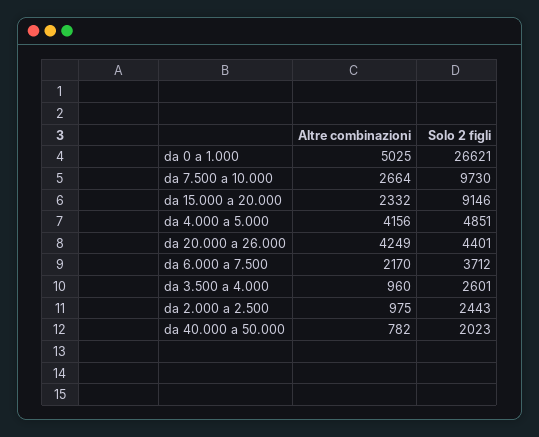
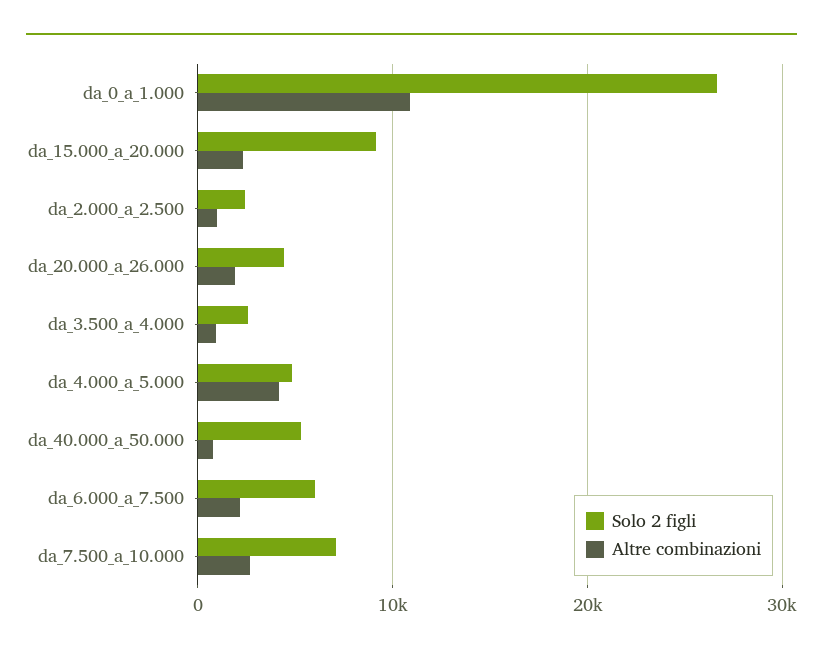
Altre combinazioni, da 0 a 1.000: 5025 -> 11000
Solo 2 figli, da 7.500 a 10.000: 9730 -> 7000
Altre combinazioni, da 20.000 a 26.000: 4249 -> 2000
Solo 2 figli, da 6.000 a 7.500: 3712 -> 6000
Solo 2 figli, da 40.000 a 50.000: 2023 -> 5000

